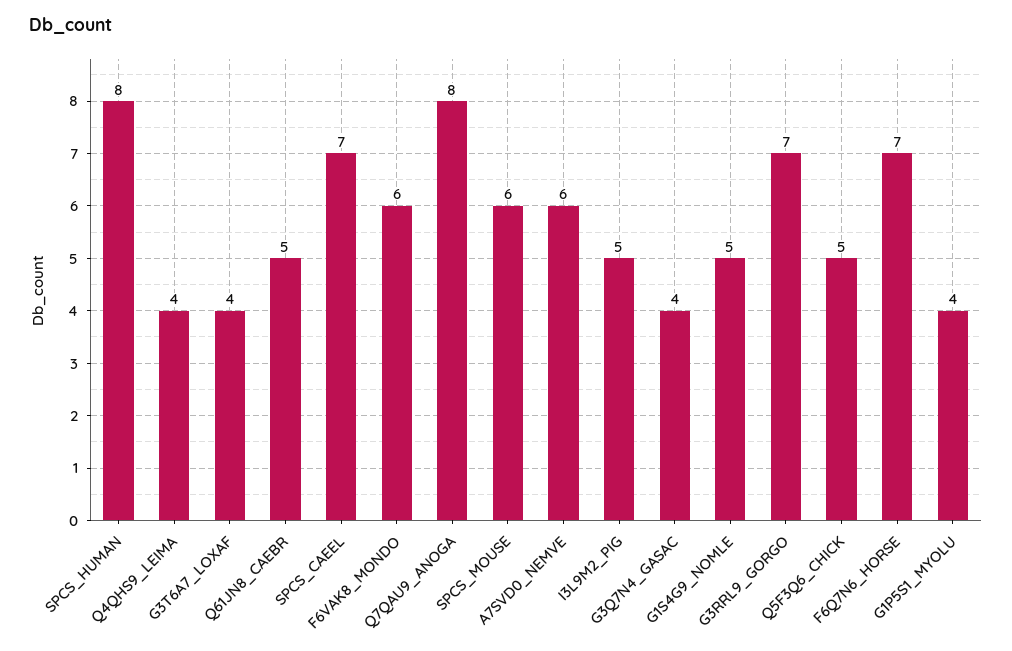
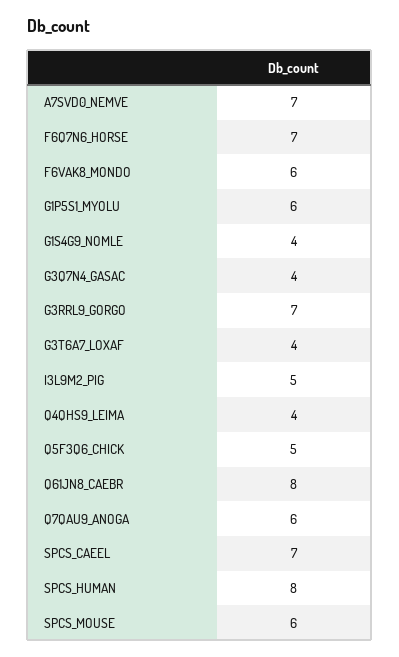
Q61JN8_CAEBR: 5 -> 8
Q7QAU9_ANOGA: 8 -> 6
A7SVD0_NEMVE: 6 -> 7
G1S4G9_NOMLE: 5 -> 4
G1P5S1_MYOLU: 4 -> 6

